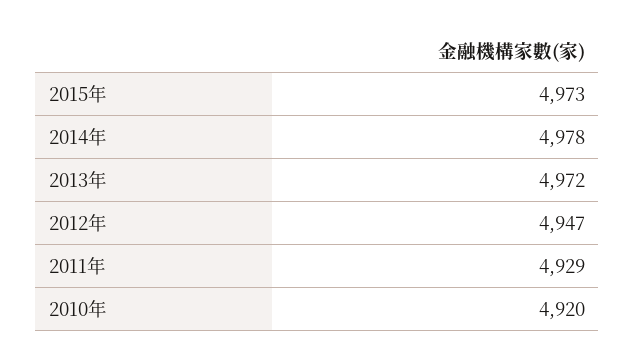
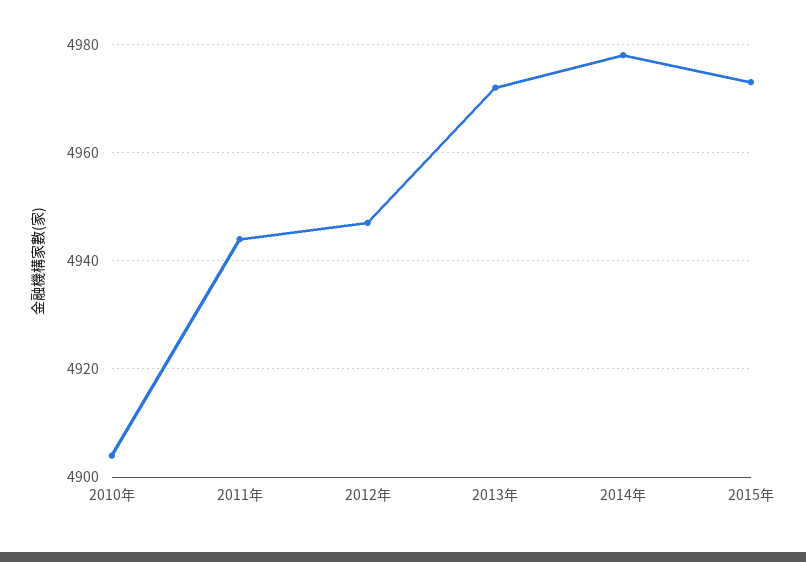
2011年: 4929 -> 4945
2010年: 4920 -> 4905

